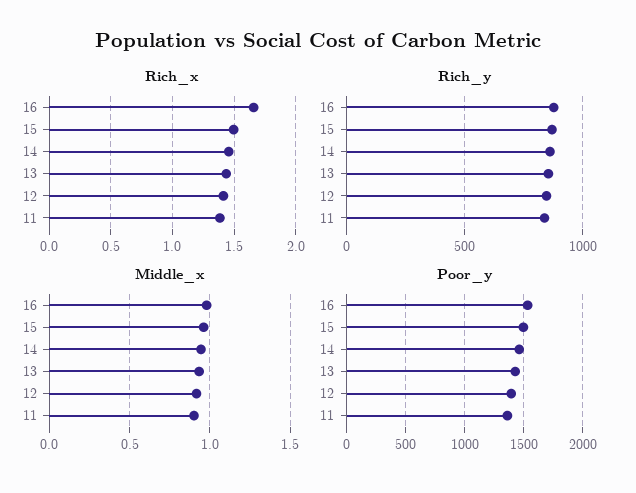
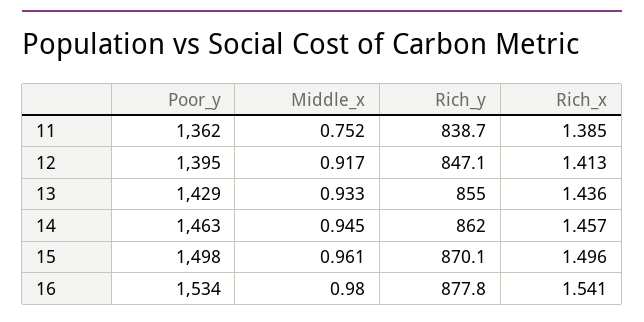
Rich_x, 16: 1.65 -> 1.541
Middle_x, 11: 0.9 -> 0.752

